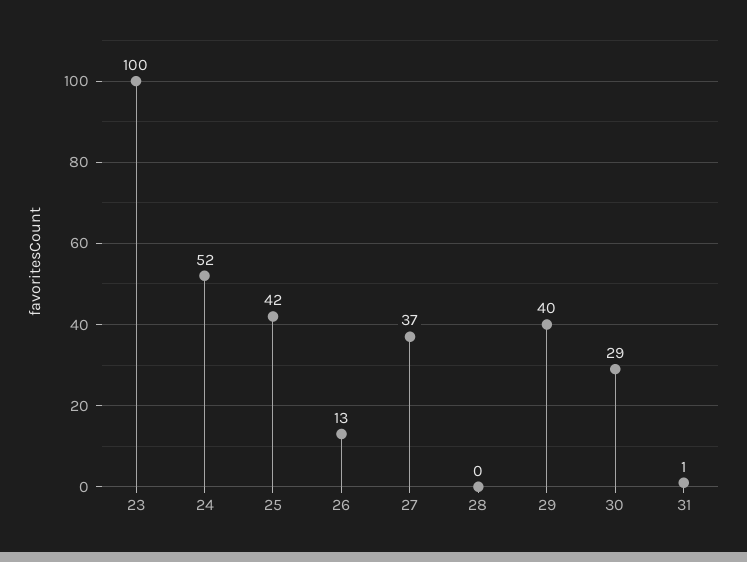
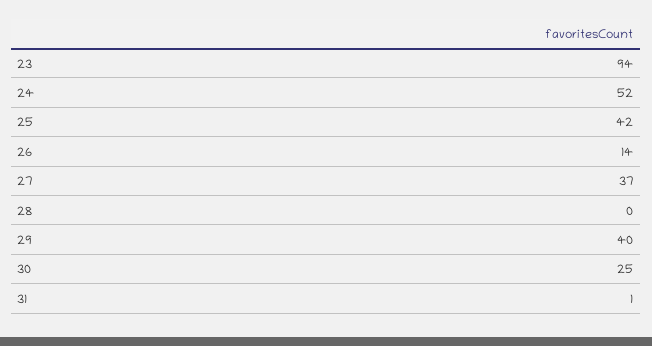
23: 100 -> 94
26: 13 -> 14
30: 29 -> 25

